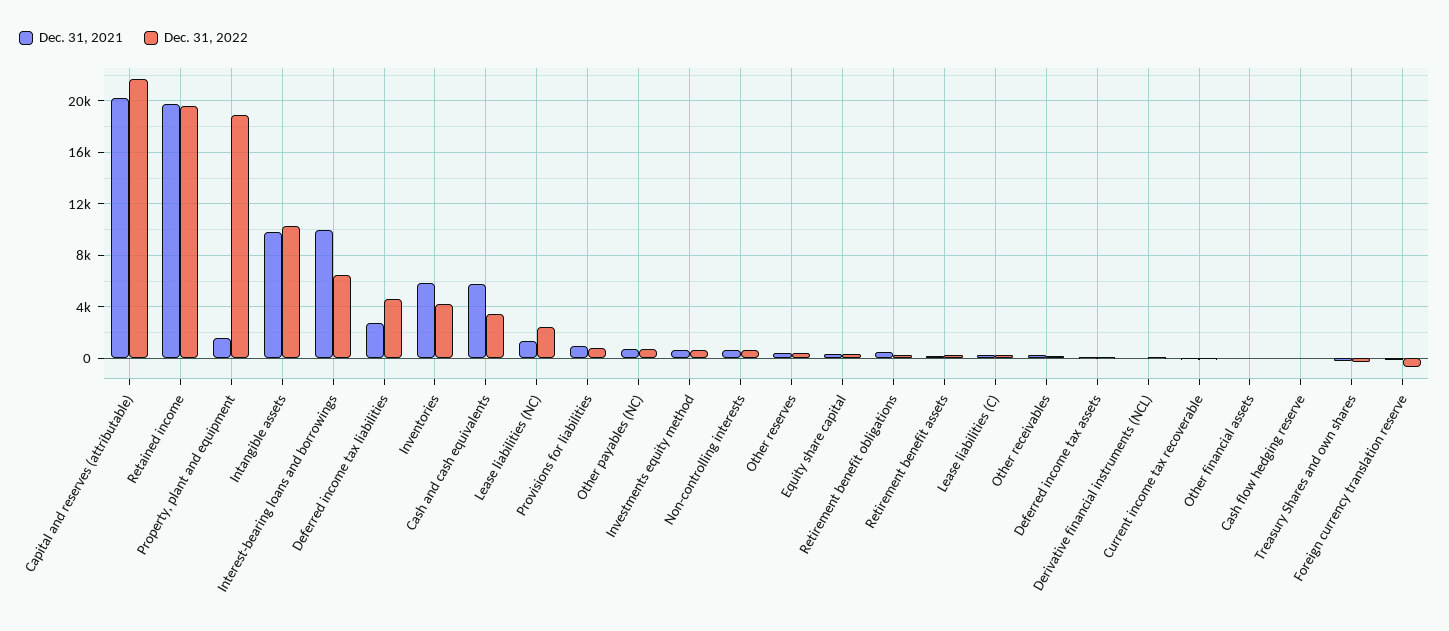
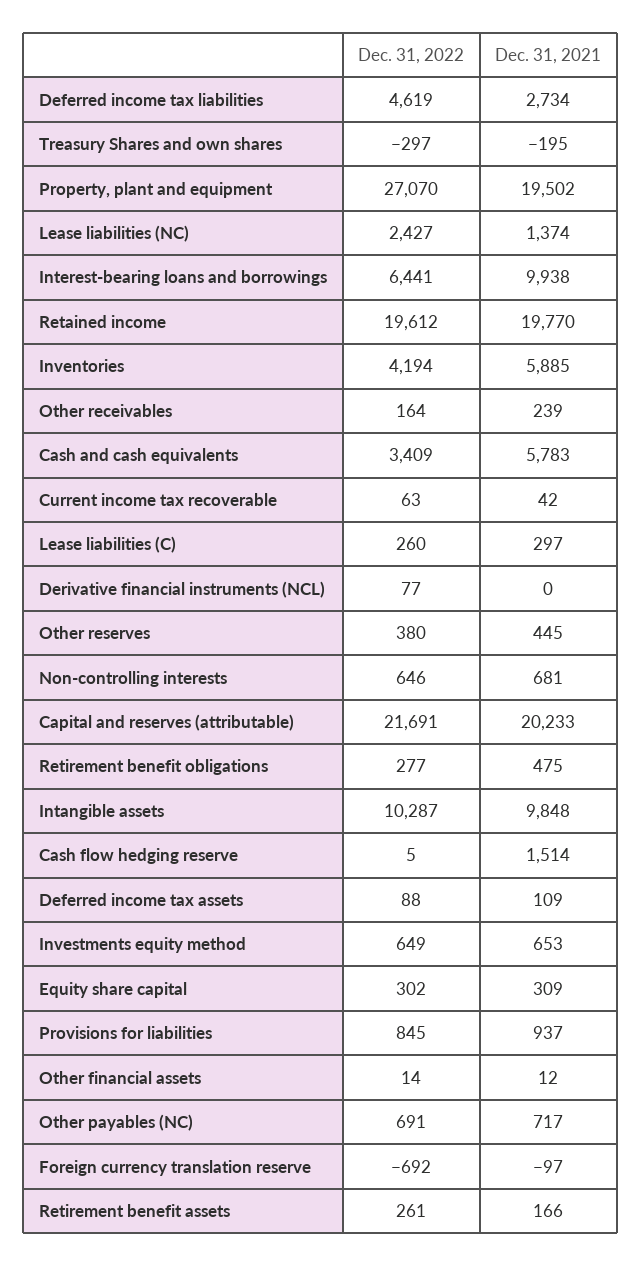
Dec. 31, 2021, Property, plant and equipment: 1500 -> 19502
Dec. 31, 2022, Property, plant and equipment: 19000 -> 27070
Dec. 31, 2021, Cash flow hedging reserve: 0 -> 1514

